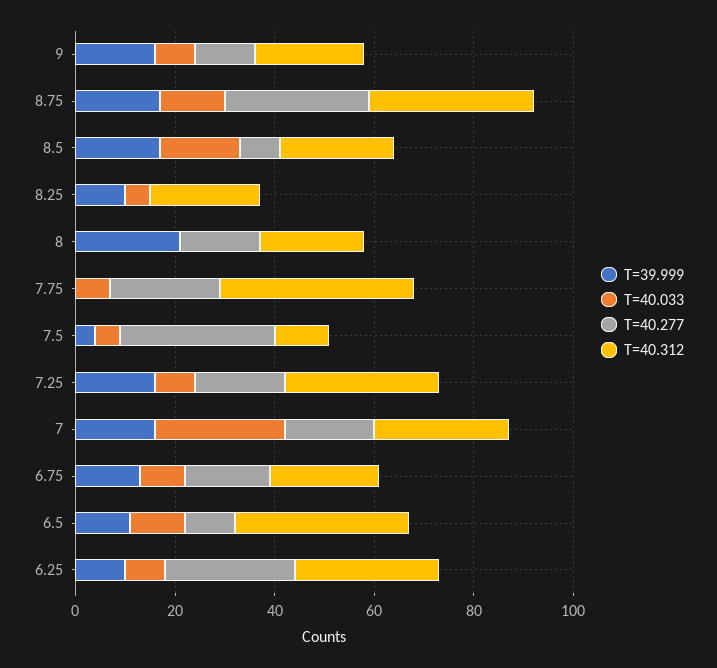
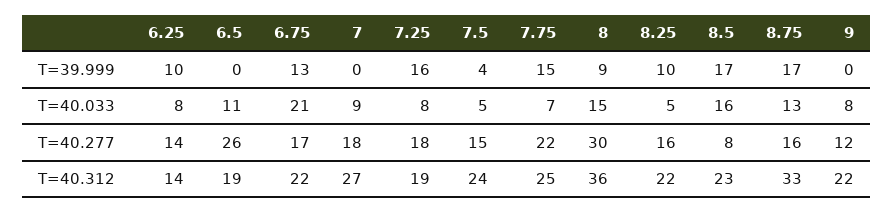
T=39.999, 9: 15 -> 0
T=40.277, 8.75: 30 -> 16
T=40.277, 8.25: 0 -> 16
T=39.999, 8: 20 -> 9
T=40.033, 8: 0 -> 15
T=40.277, 8: 15 -> 30
T=40.312, 8: 20 -> 36
T=39.999, 7.75: 0 -> 15
T=40.312, 7.75: 40 -> 25
T=40.277, 7.5: 30 -> 15
T=40.312, 7.5: 10 -> 24
T=40.312, 7.25: 30 -> 19
T=39.999, 7: 15 -> 0
T=40.033, 7: 25 -> 9
T=40.033, 6.75: 10 -> 21
T=39.999, 6.5: 10 -> 0
T=40.277, 6.5: 10 -> 26
T=40.312, 6.5: 35 -> 19
T=40.277, 6.25: 25 -> 14
T=40.312, 6.25: 30 -> 14

